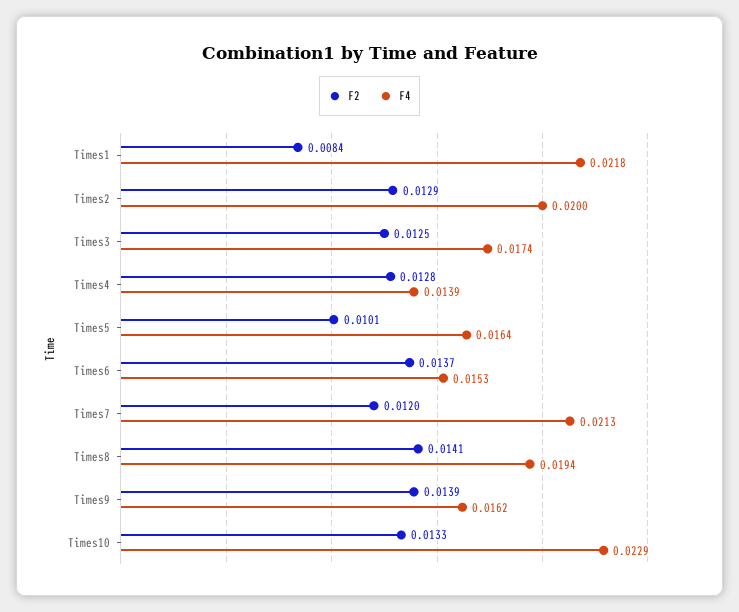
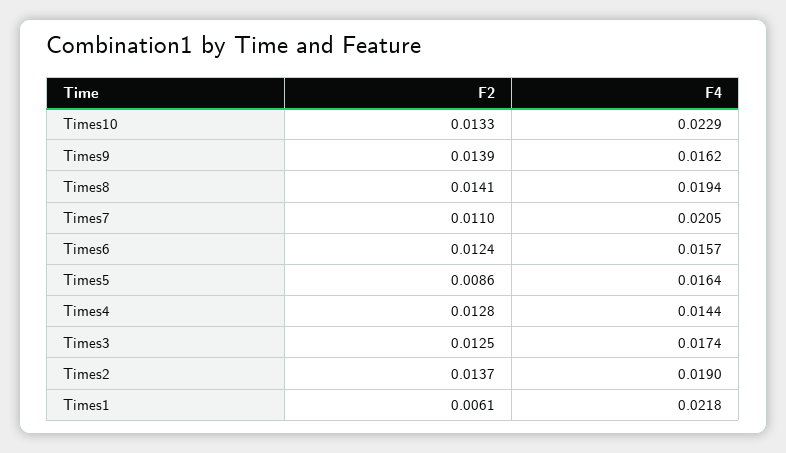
F2, Times1: 0.0084 -> 0.0061
F2, Times2: 0.0129 -> 0.0137
F4, Times2: 0.02 -> 0.019
F4, Times4: 0.0139 -> 0.0144
F2, Times5: 0.0101 -> 0.0086
F2, Times6: 0.0137 -> 0.0124
F4, Times6: 0.0153 -> 0.0157
F2, Times7: 0.012 -> 0.011
F4, Times7: 0.0213 -> 0.0205

